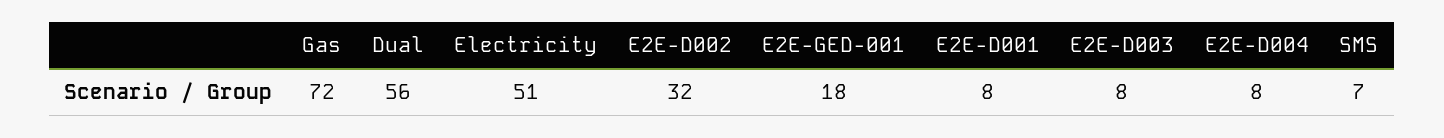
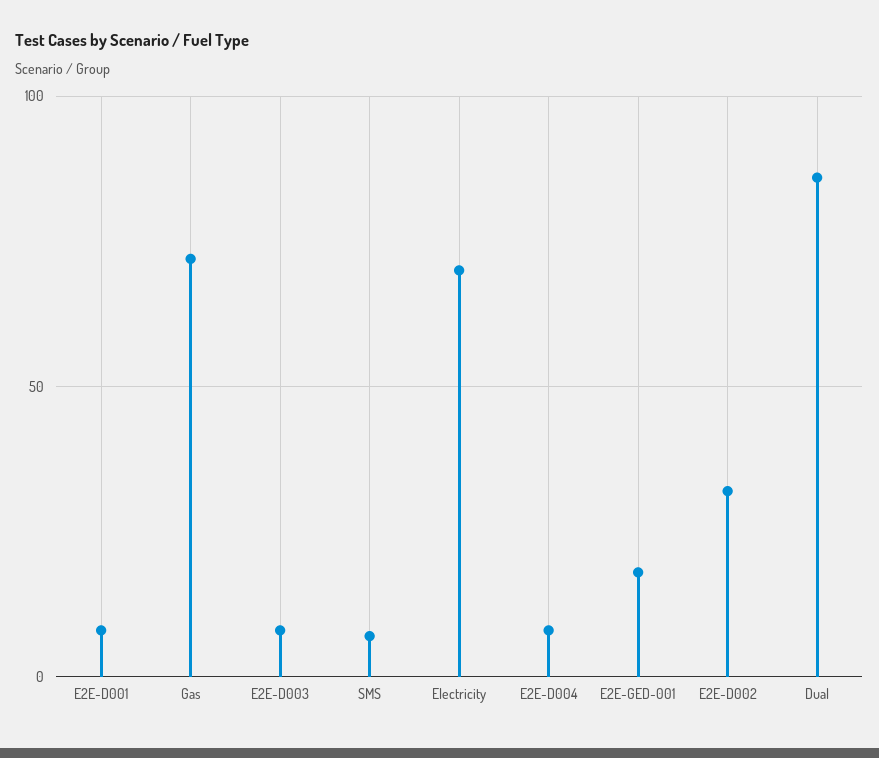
Dual: 56 -> 85
Electricity: 51 -> 70

